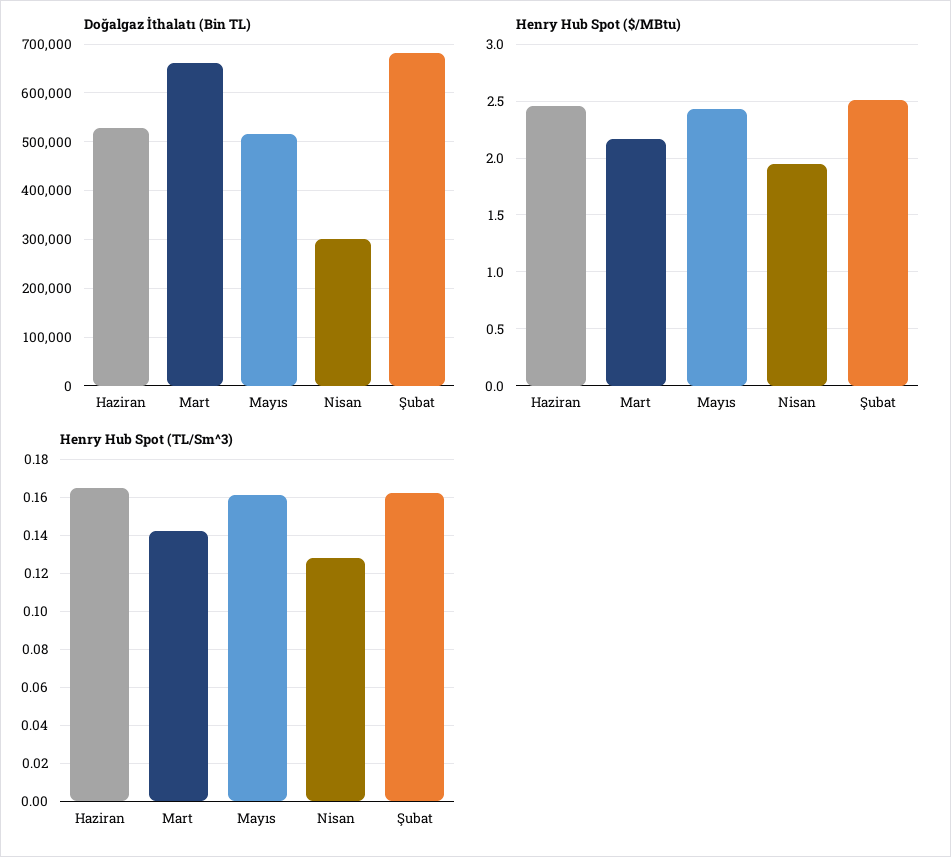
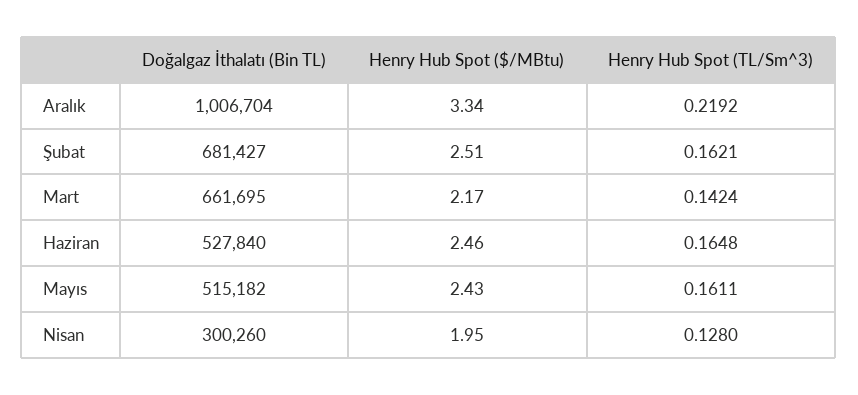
Doğalgaz İthalatı (Bin TL), Aralık: none -> 1006704
Henry Hub Spot ($/MBtu), Aralık: none -> 3.34
Henry Hub Spot (TL/Sm^3), Aralık: none -> 0.2192

